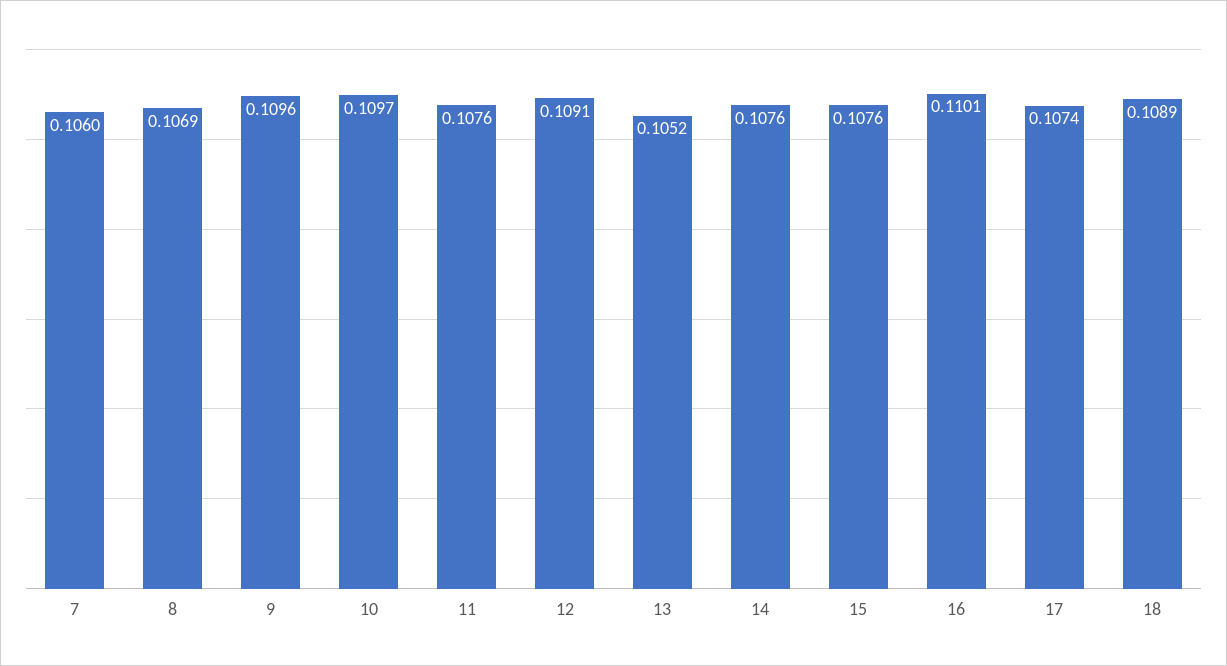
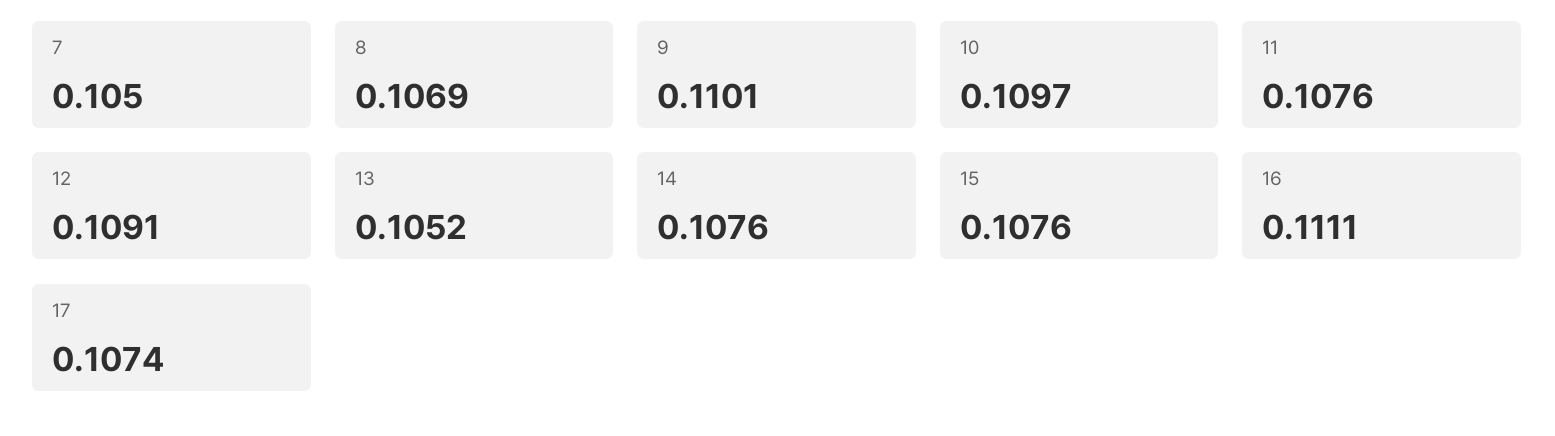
7: 0.106 -> 0.105
9: 0.1096 -> 0.1101
16: 0.1101 -> 0.1111
18: 0.1089 -> none

